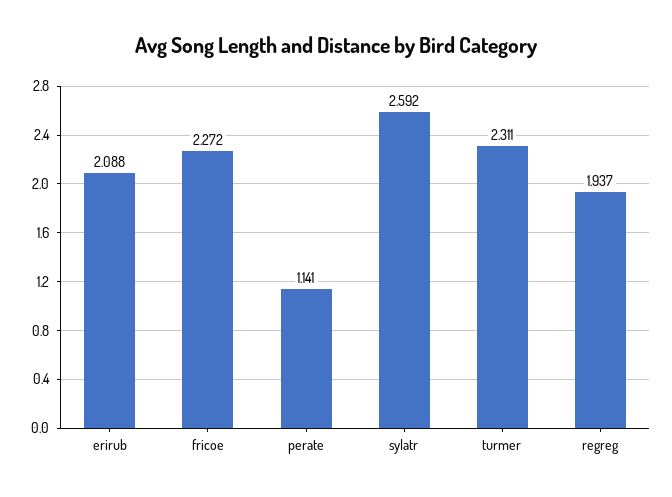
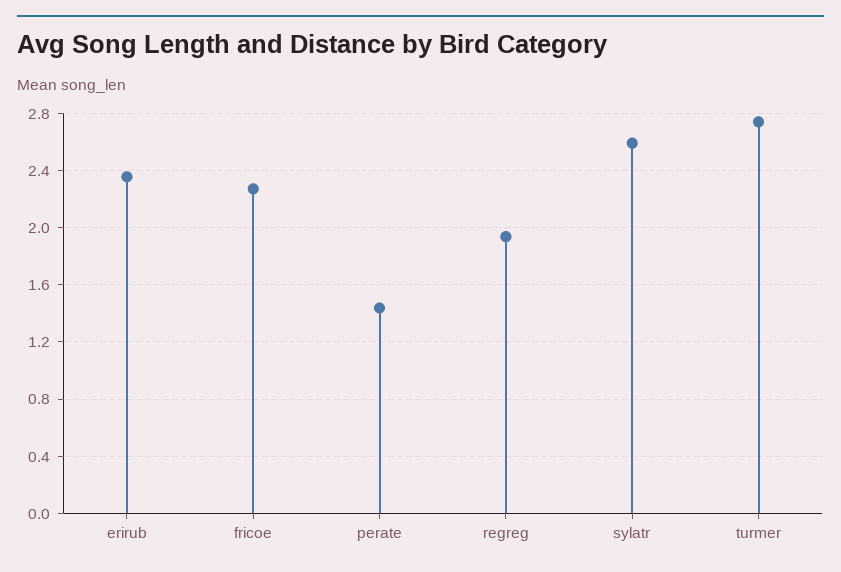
erirub: 2.088 -> 2.35
perate: 1.141 -> 1.45
turmer: 2.311 -> 2.75

